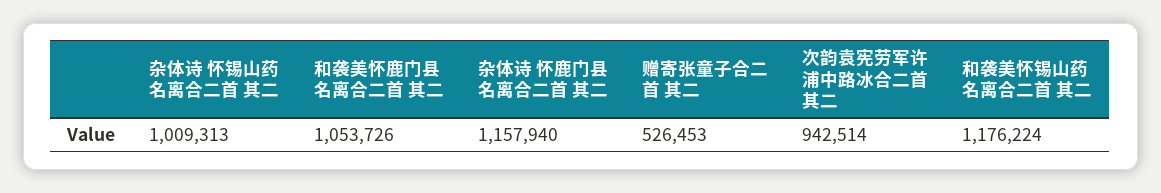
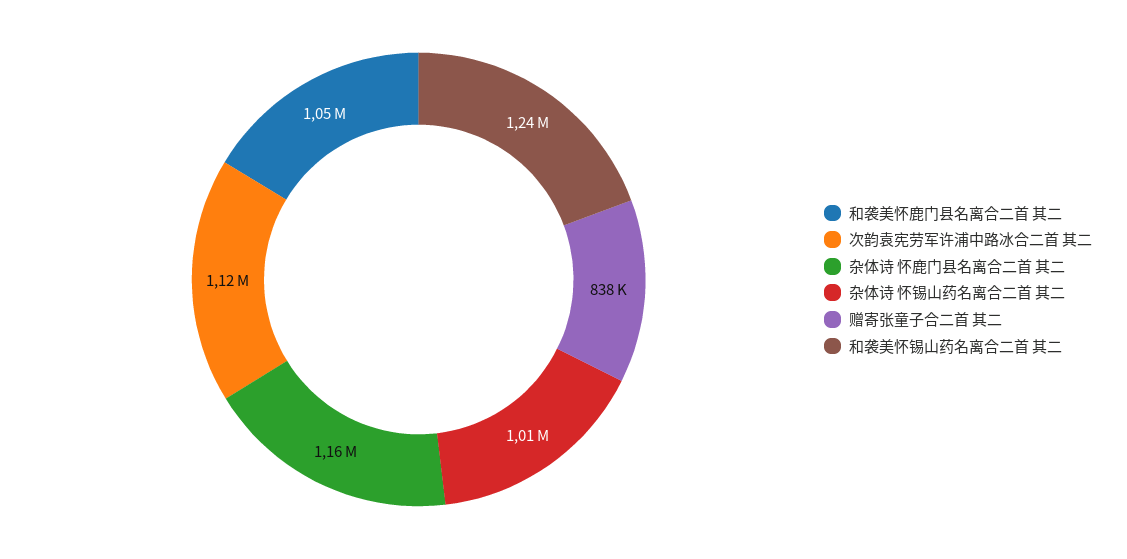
赠寄张童子合二首 其二: 526453 -> 838000
次韵袁宪劳军许浦中路冰合二首 其二: 942514 -> 1120000
和袭美怀锡山药名离合二首 其二: 1176224 -> 1240000

